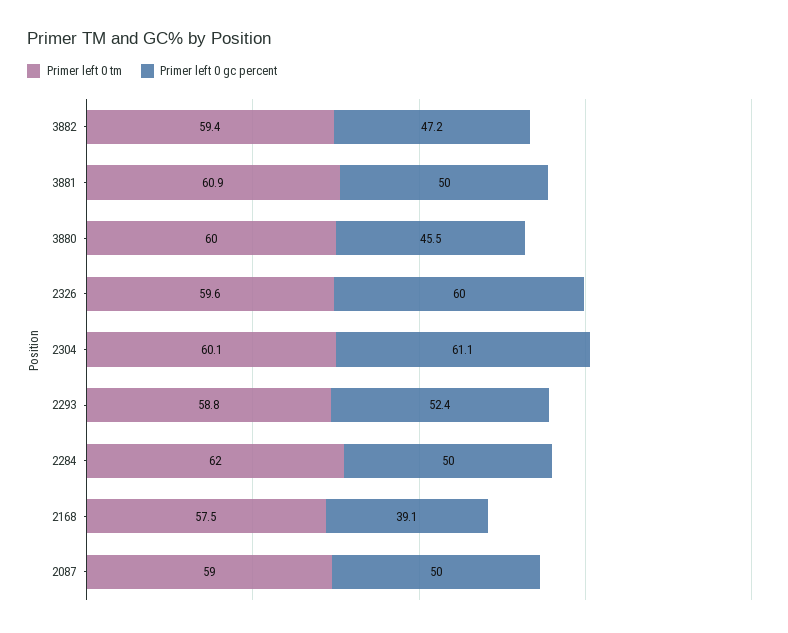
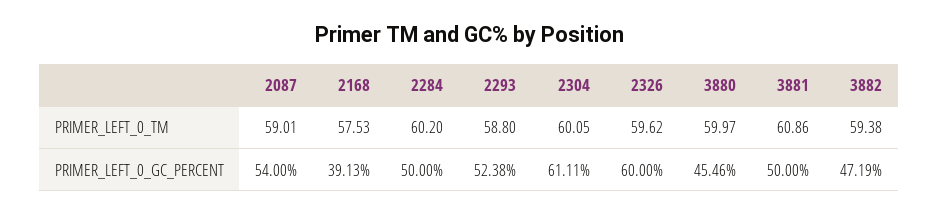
Primer left 0 tm, 2284: 62 -> 60.2
Primer left 0 gc percent, 2087: 50 -> 54

